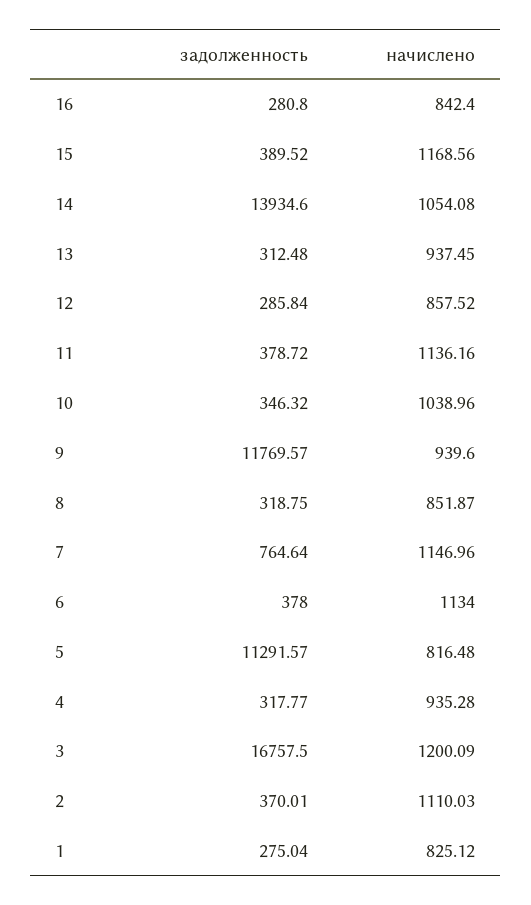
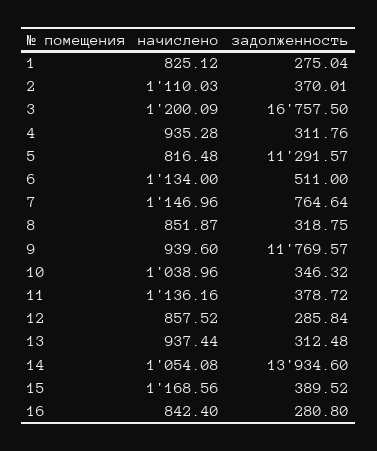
начислено, 13: 937.45 -> 937.44
задолженность, 6: 378 -> 511
задолженность, 4: 317.77 -> 311.76

